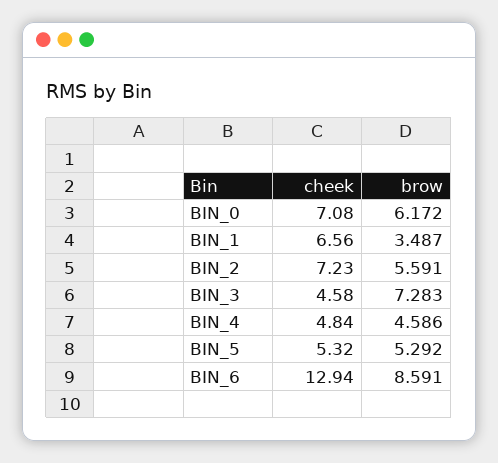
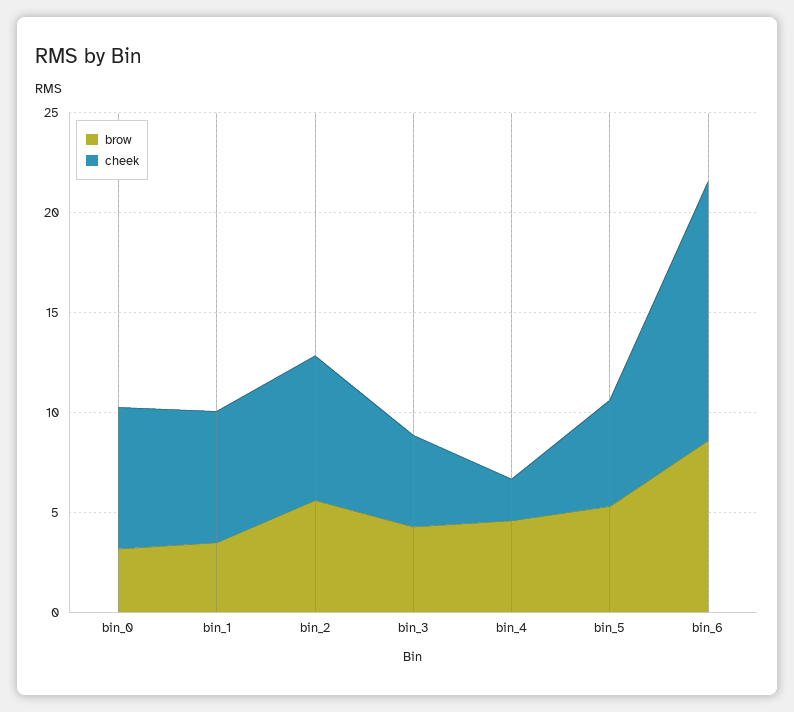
brow, BIN_0: 6.172 -> 3
brow, BIN_3: 7.283 -> 4
cheek, BIN_4: 4.84 -> 2

